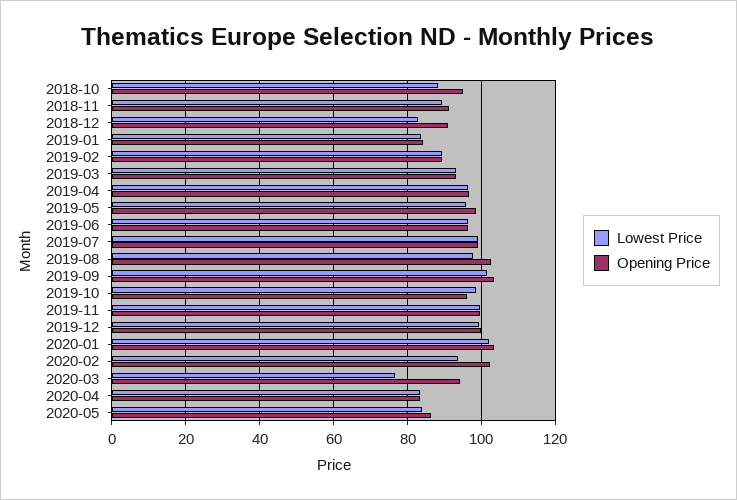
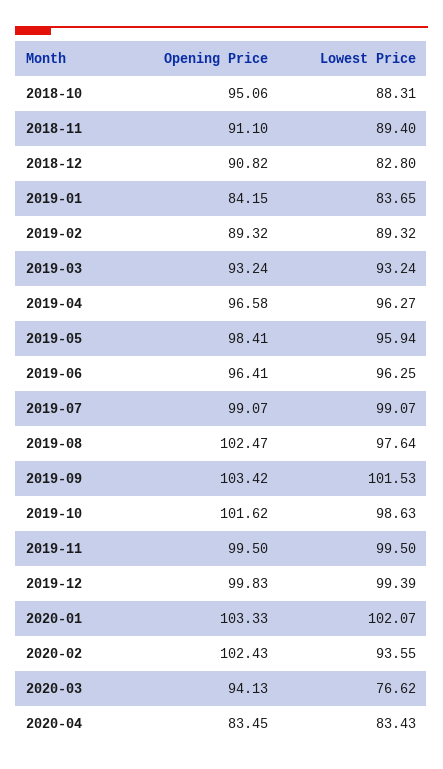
Opening Price, 2019-10: 96 -> 101.62
Lowest Price, 2020-05: 84 -> none
Opening Price, 2020-05: 86 -> none

